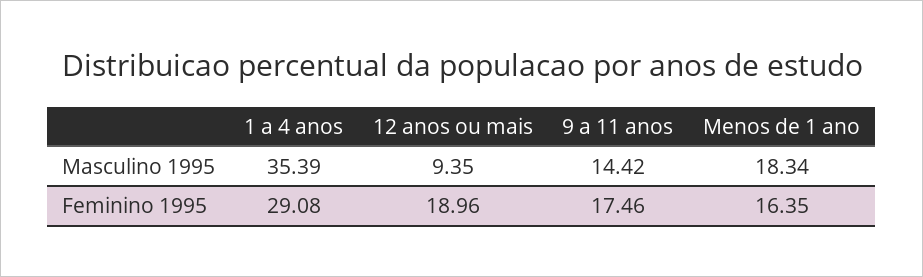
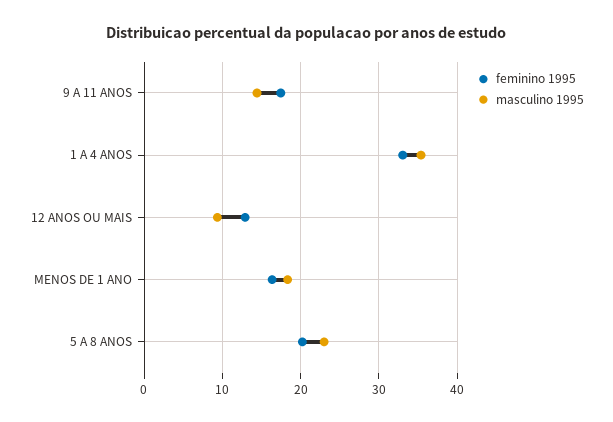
Feminino 1995, 1 a 4 anos: 29.08 -> 33
Feminino 1995, 12 anos ou mais: 18.96 -> 13
Feminino 1995, 5 A 8 ANOS: none -> 20
Masculino 1995, 5 A 8 ANOS: none -> 23

